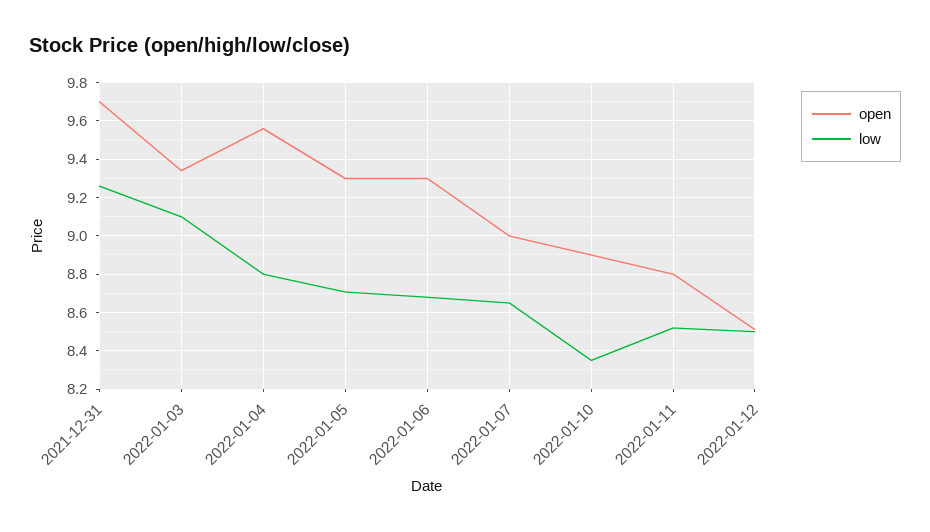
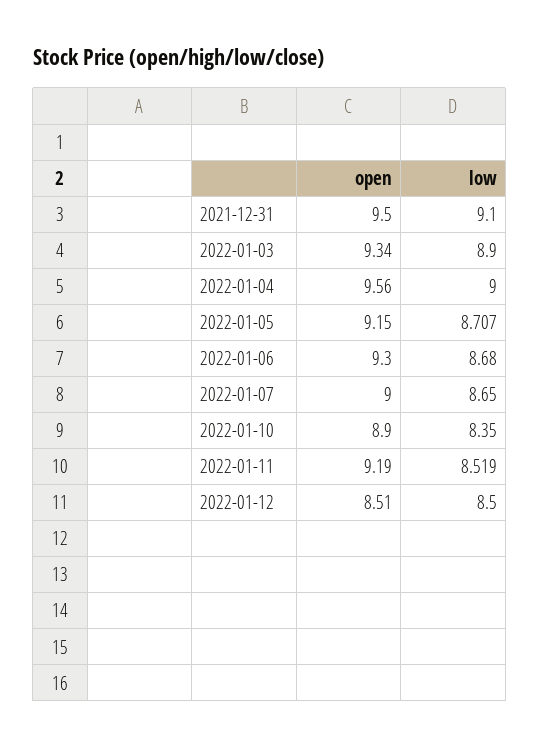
open, 2021-12-31: 9.7 -> 9.5
low, 2021-12-31: 9.25 -> 9.1
low, 2022-01-03: 9.1 -> 8.9
low, 2022-01-04: 8.8 -> 9
open, 2022-01-05: 9.3 -> 9.15
open, 2022-01-11: 8.8 -> 9.19

